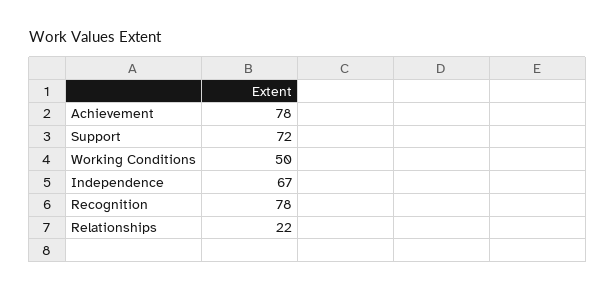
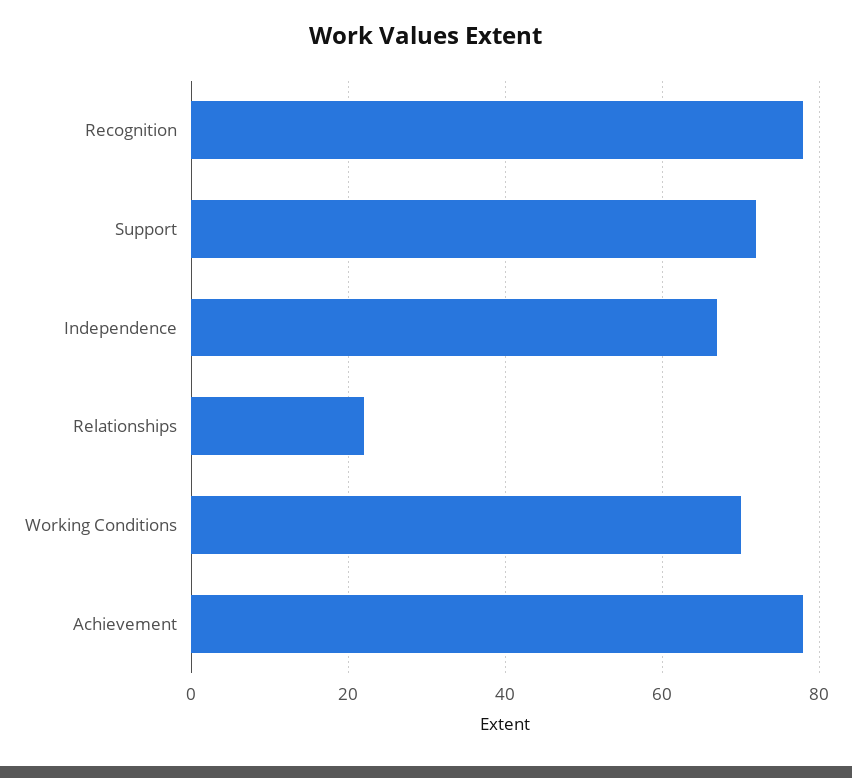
Working Conditions: 50 -> 70

